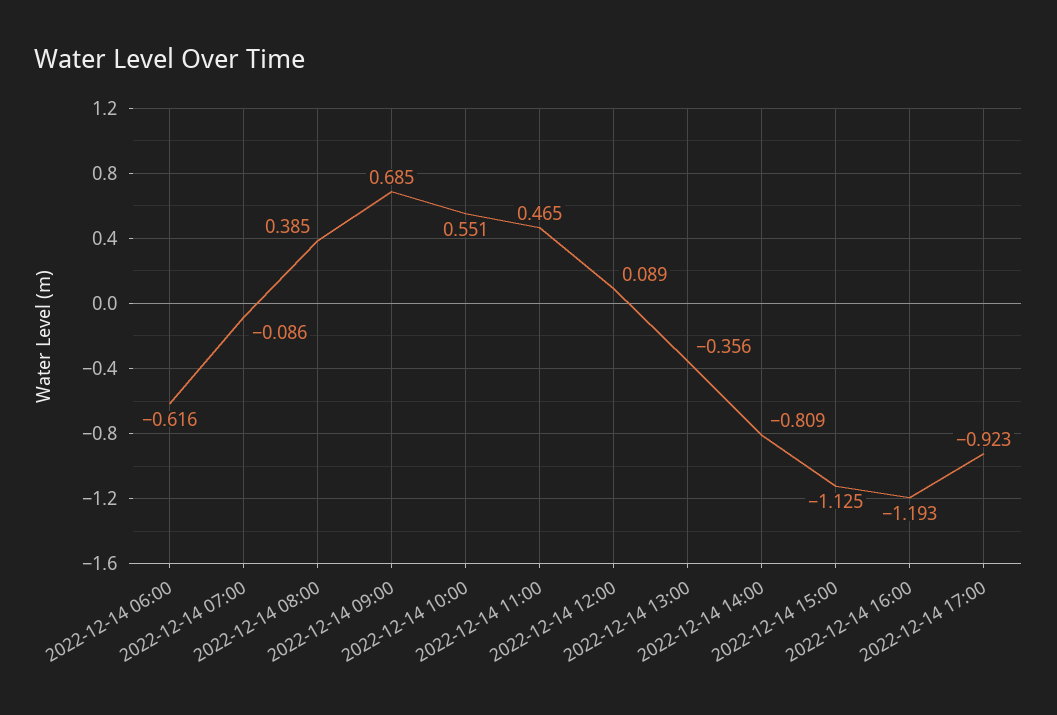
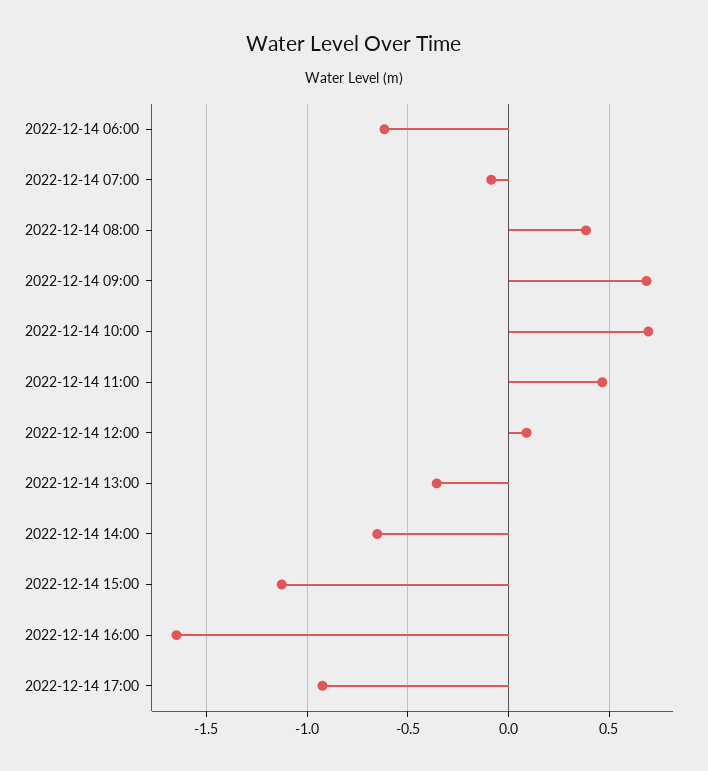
2022-12-14 10:00: 0.551 -> 0.7
2022-12-14 14:00: -0.809 -> -0.65
2022-12-14 16:00: -1.193 -> -1.65

